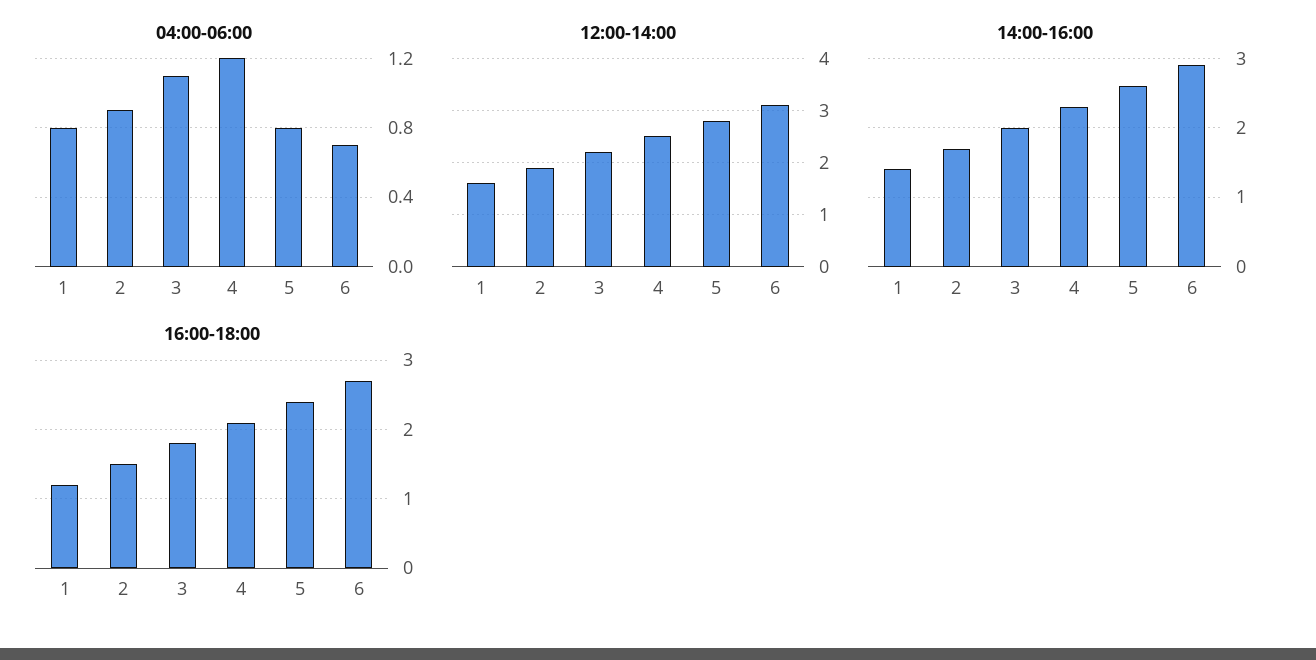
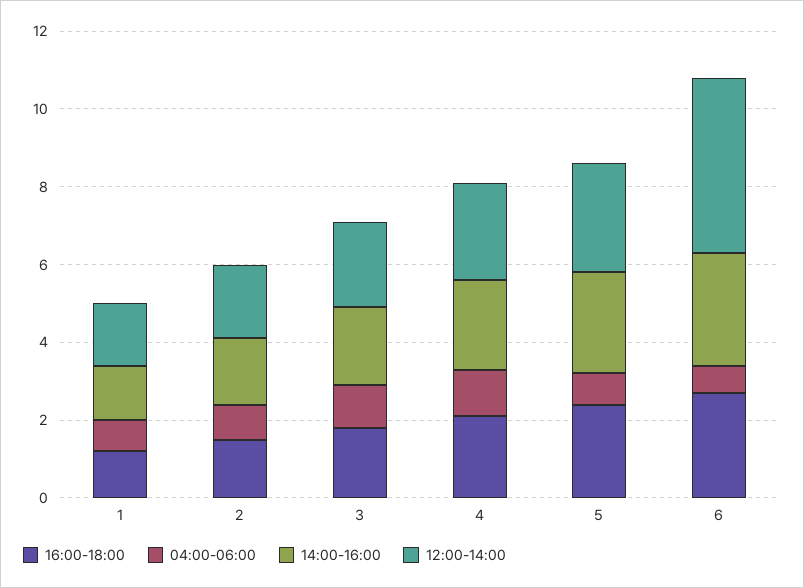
12:00-14:00, 6: 3 -> 4.5

